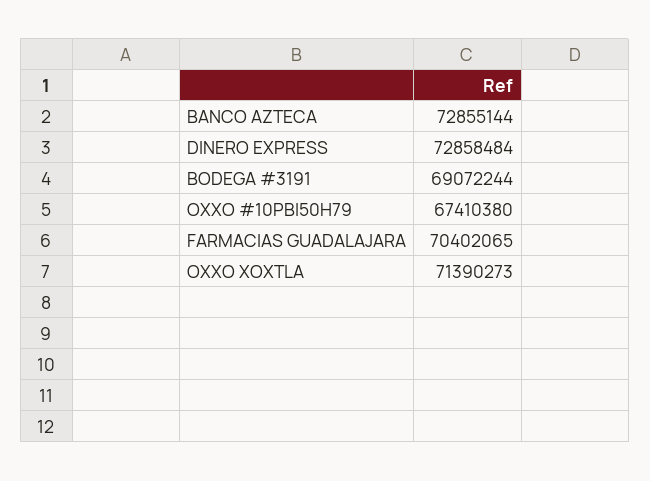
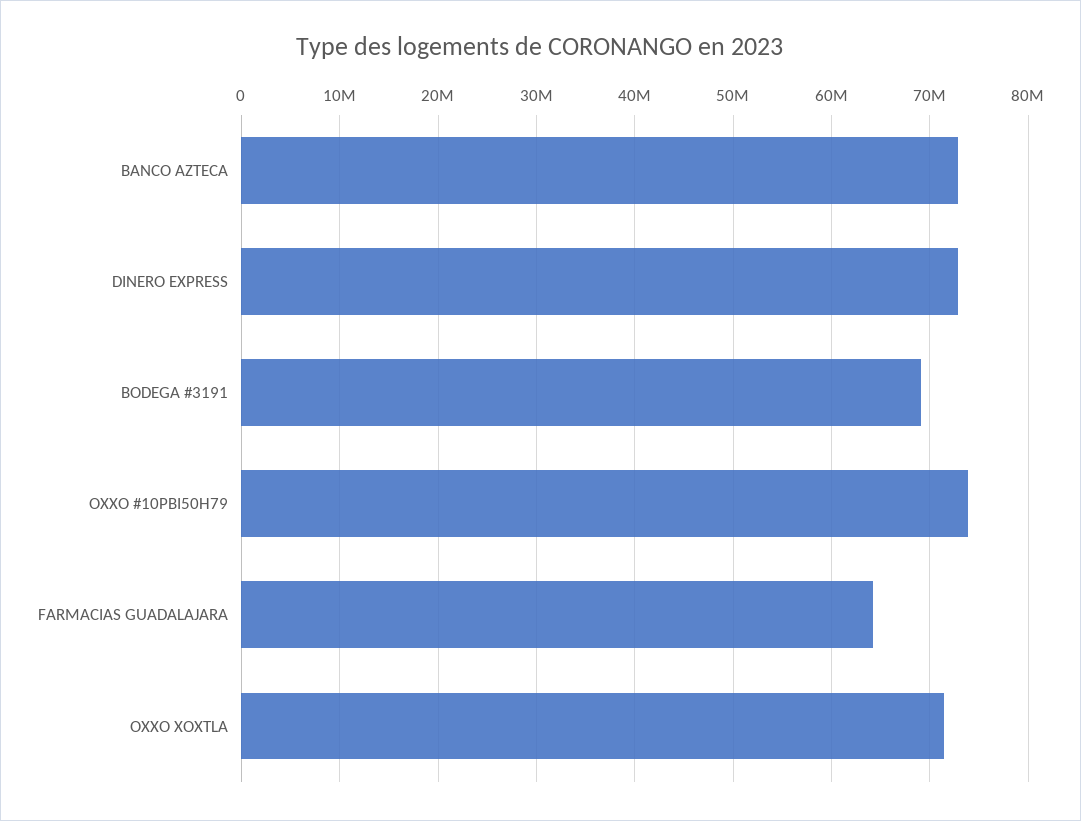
OXXO #10PBI50H79: 67410380 -> 74000000
FARMACIAS GUADALAJARA: 70402065 -> 64000000

